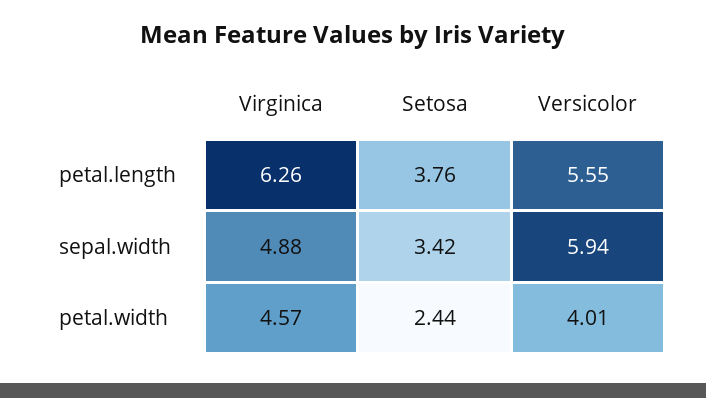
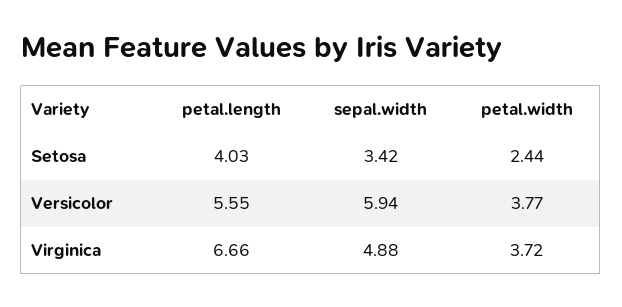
Virginica, petal.length: 6.26 -> 6.66
Setosa, petal.length: 3.76 -> 4.03
Virginica, petal.width: 4.57 -> 3.72
Versicolor, petal.width: 4.01 -> 3.77

